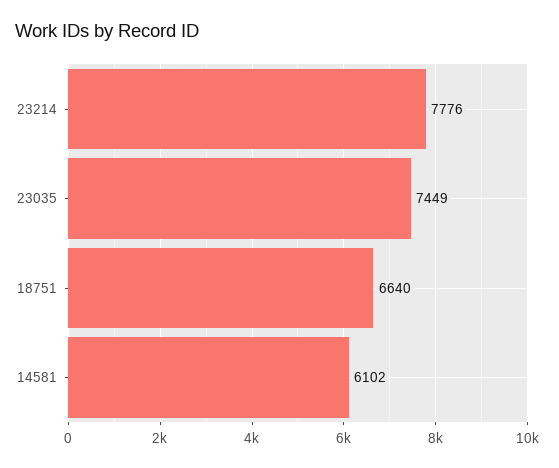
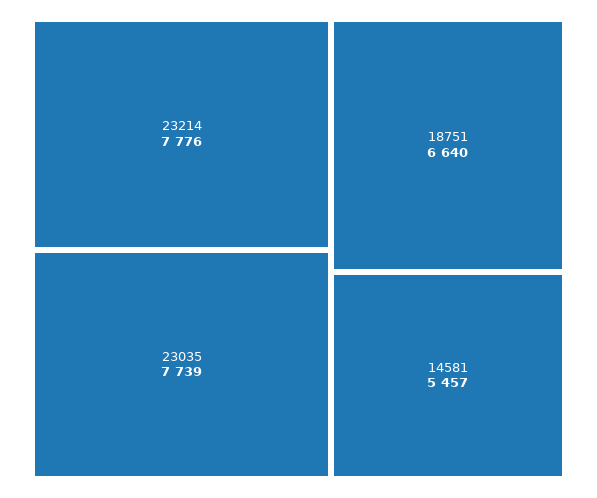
23035: 7449 -> 7739
14581: 6102 -> 5457

